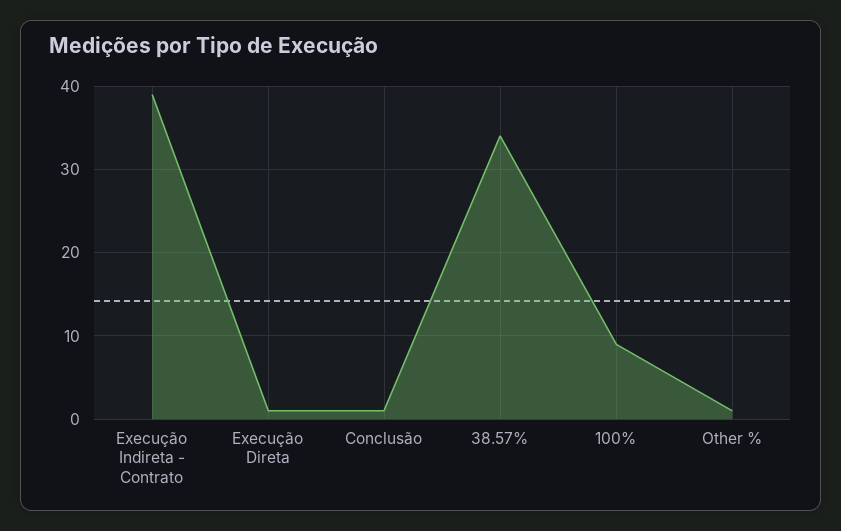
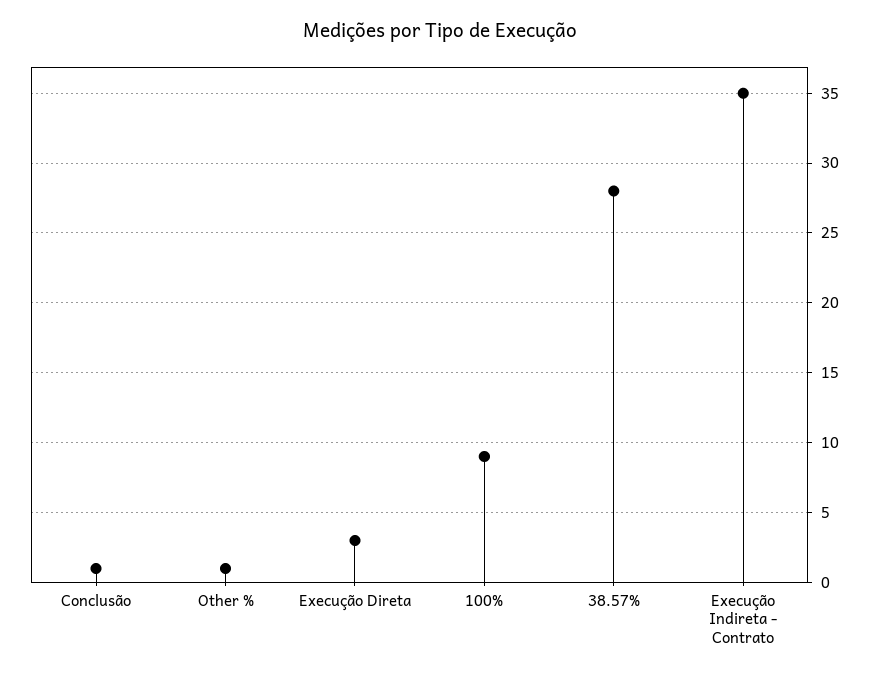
Execução Indireta - Contrato: 39 -> 35
Execução Direta: 1 -> 3
38.57%: 34 -> 28

